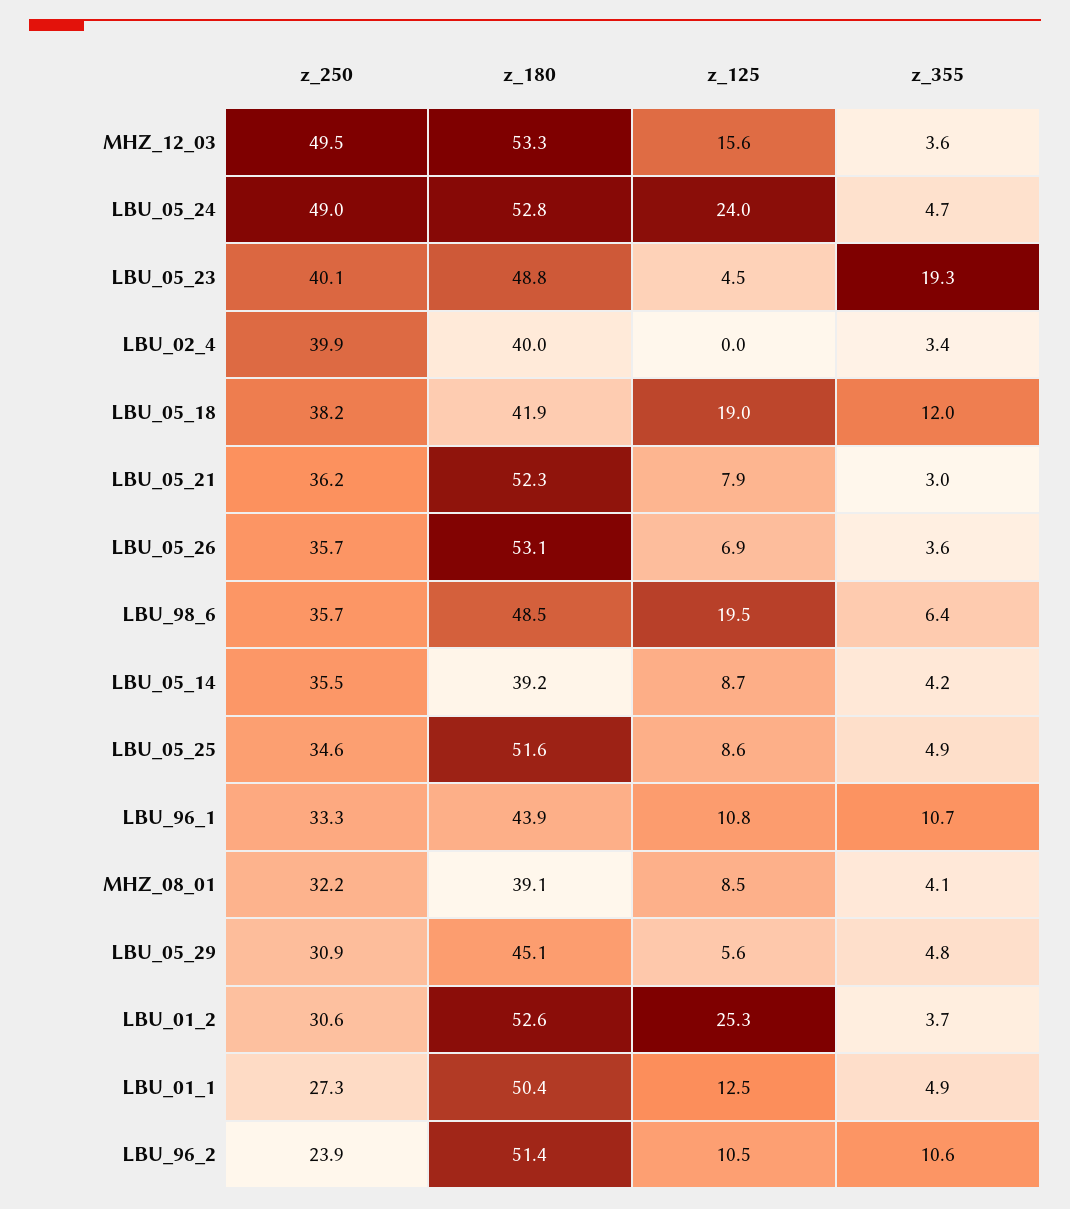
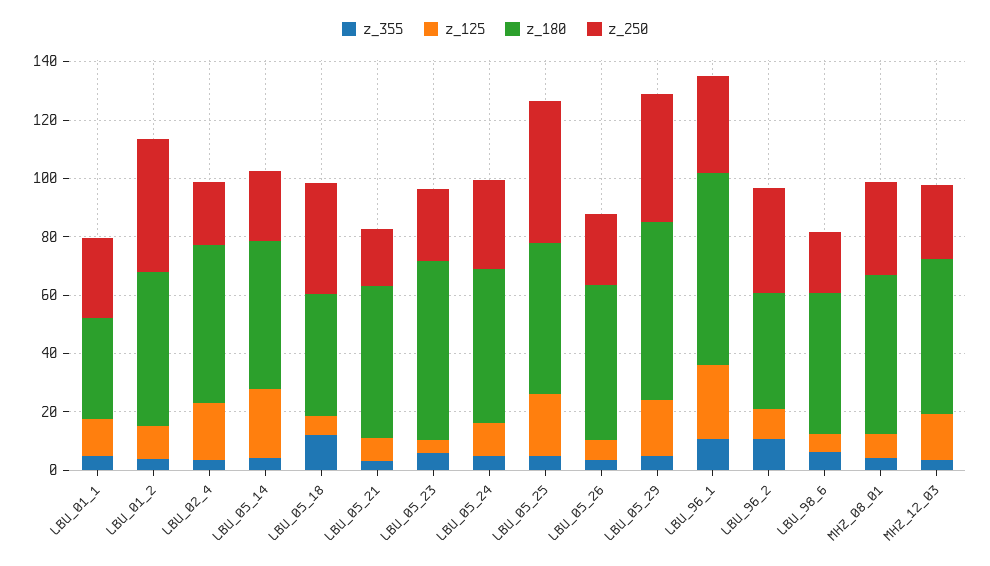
z_250, MHZ_12_03: 49.5 -> 25
z_250, LBU_05_24: 49 -> 30
z_125, LBU_05_24: 24 -> 10
z_250, LBU_05_23: 40.1 -> 25
z_180, LBU_05_23: 48.8 -> 60
z_355, LBU_05_23: 19.3 -> 5
z_250, LBU_02_4: 39.9 -> 20
z_180, LBU_02_4: 40 -> 55
z_125, LBU_02_4: 0 -> 20
z_125, LBU_05_18: 19 -> 5
z_250, LBU_05_21: 36.2 -> 20
z_250, LBU_05_26: 35.7 -> 25
z_250, LBU_98_6: 35.7 -> 20
z_125, LBU_98_6: 19.5 -> 5
z_250, LBU_05_14: 35.5 -> 25
z_180, LBU_05_14: 39.2 -> 50
z_125, LBU_05_14: 8.7 -> 25
z_250, LBU_05_25: 34.6 -> 50
z_125, LBU_05_25: 8.6 -> 20
z_180, LBU_96_1: 43.9 -> 65
z_125, LBU_96_1: 10.8 -> 25
z_180, MHZ_08_01: 39.1 -> 55
z_250, LBU_05_29: 30.9 -> 45
z_180, LBU_05_29: 45.1 -> 60
z_125, LBU_05_29: 5.6 -> 20
z_250, LBU_01_2: 30.6 -> 45
z_125, LBU_01_2: 25.3 -> 10
z_180, LBU_01_1: 50.4 -> 35
z_250, LBU_96_2: 23.9 -> 35
z_180, LBU_96_2: 51.4 -> 40

